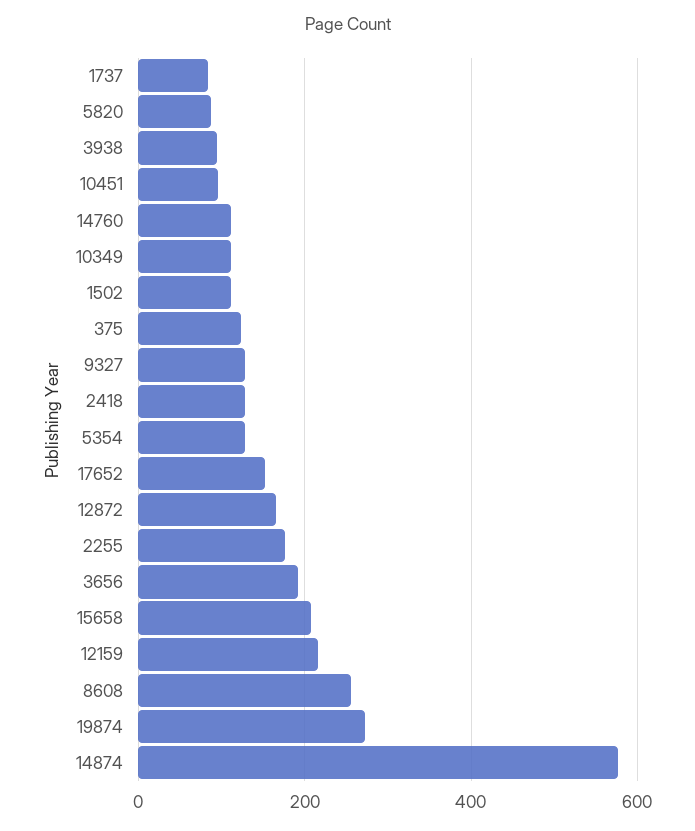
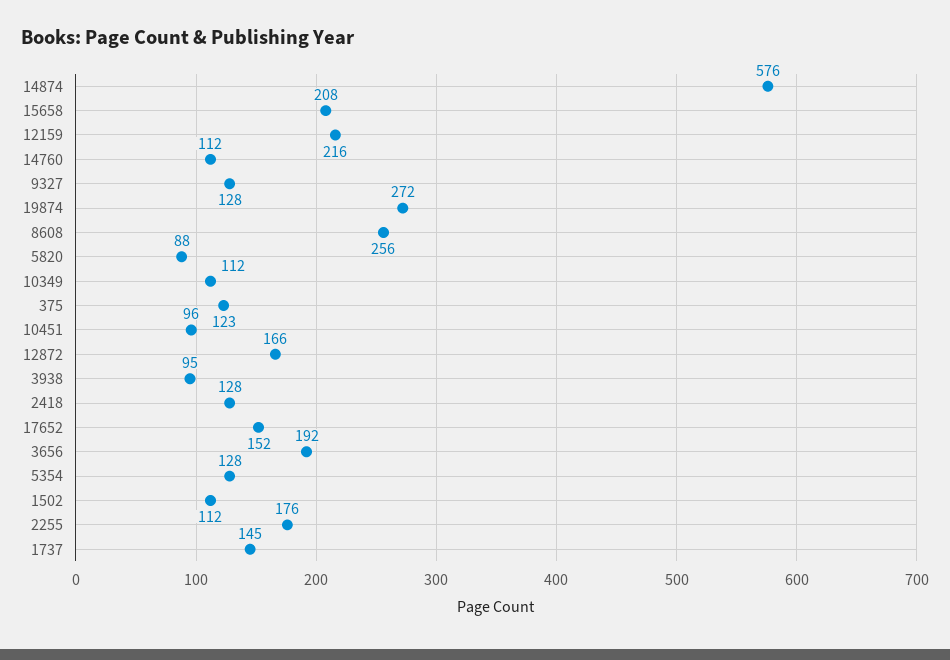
1737: 80 -> 145

